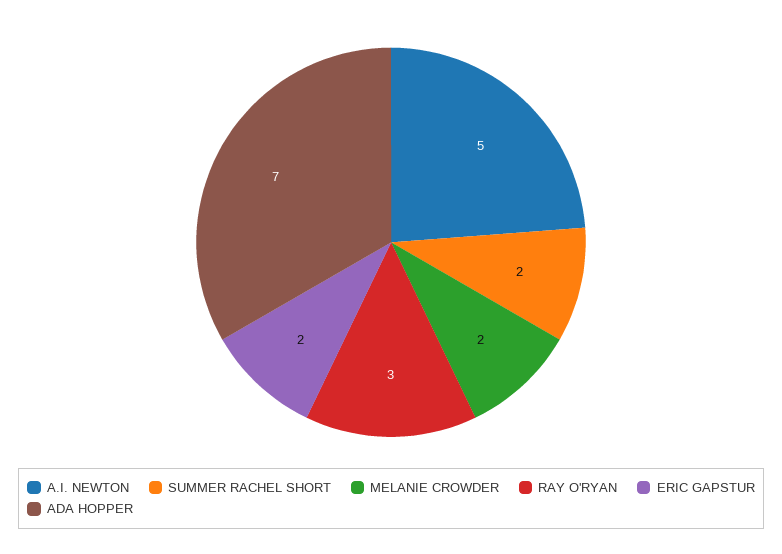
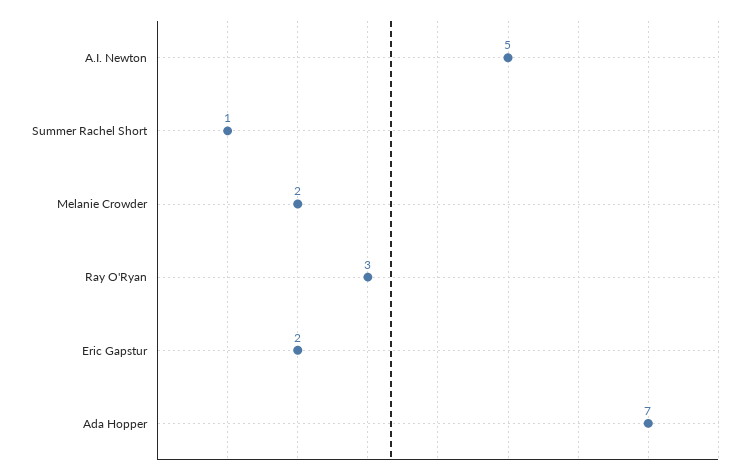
SUMMER RACHEL SHORT: 2 -> 1

